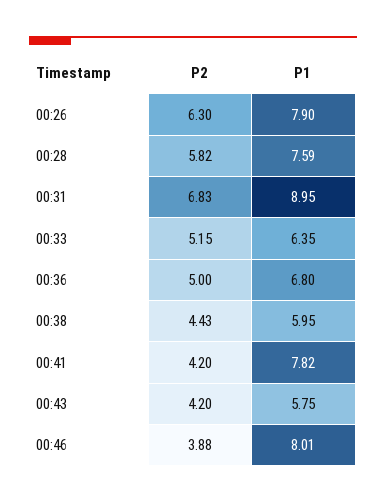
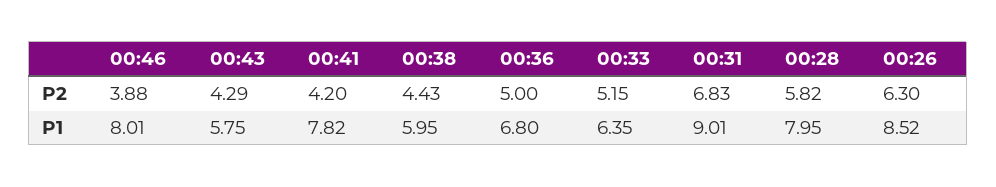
P1, 00:26: 7.9 -> 8.52
P1, 00:28: 7.59 -> 7.95
P1, 00:31: 8.95 -> 9.01
P2, 00:43: 4.2 -> 4.29

